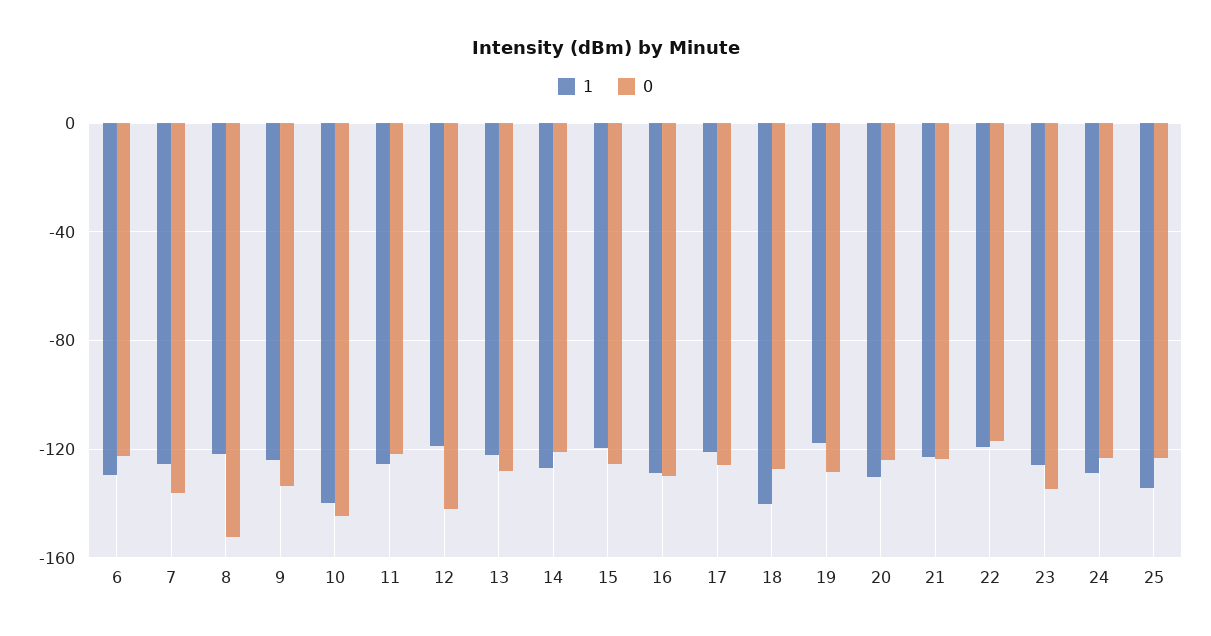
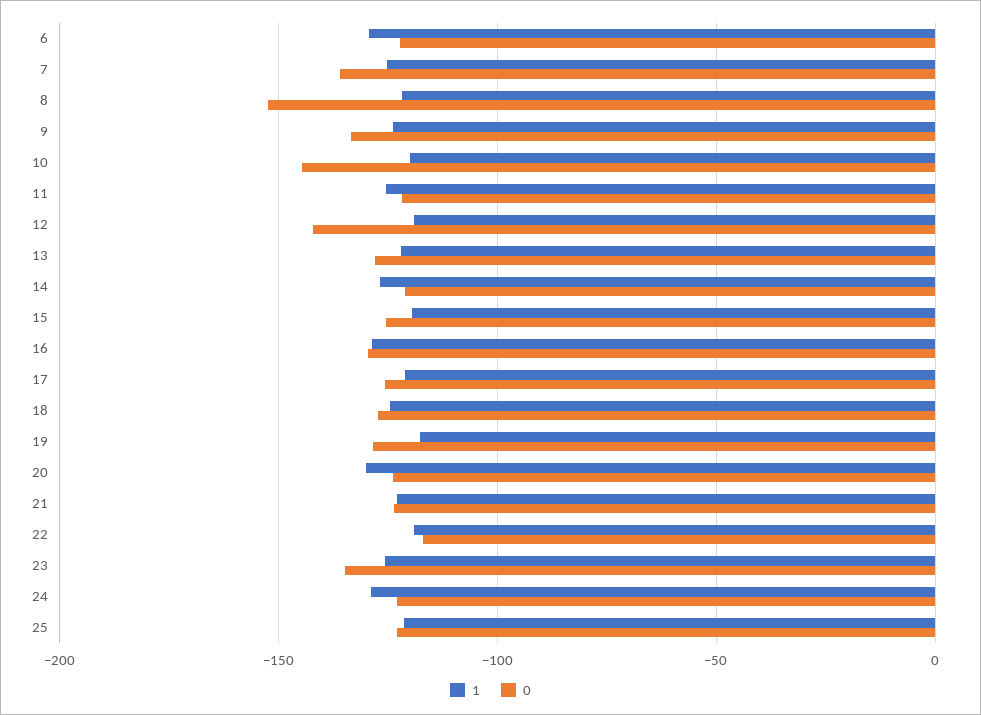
1, 10: -140 -> -120
1, 18: -140 -> -125
1, 25: -135 -> -120

